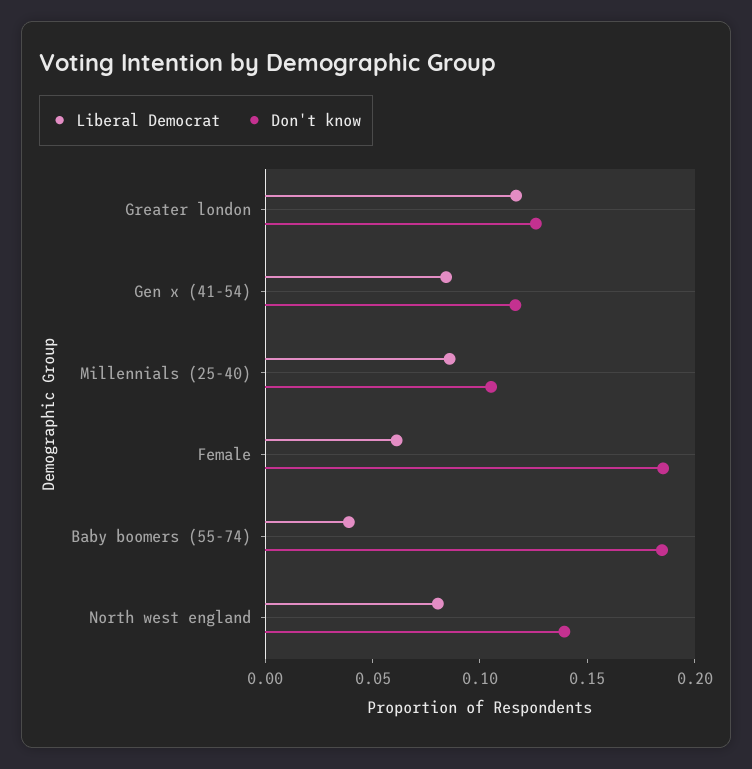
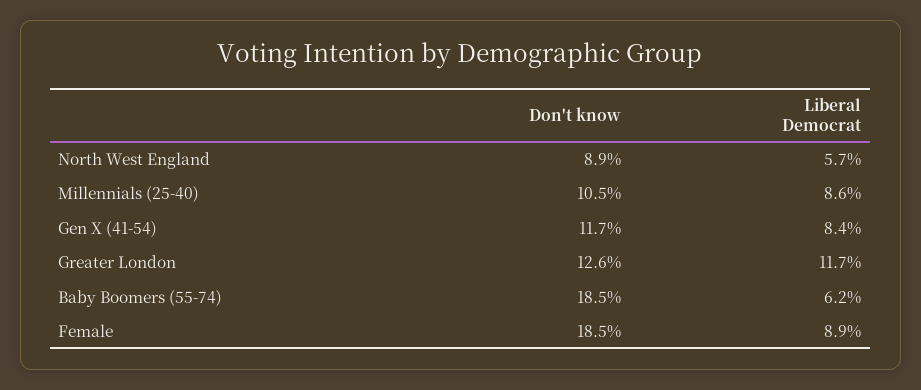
Liberal Democrat, Female: 0.06 -> 0.089
Liberal Democrat, Baby boomers (55-74): 0.04 -> 0.062
Liberal Democrat, North west england: 0.08 -> 0.057
Don't know, North west england: 0.14 -> 0.089

